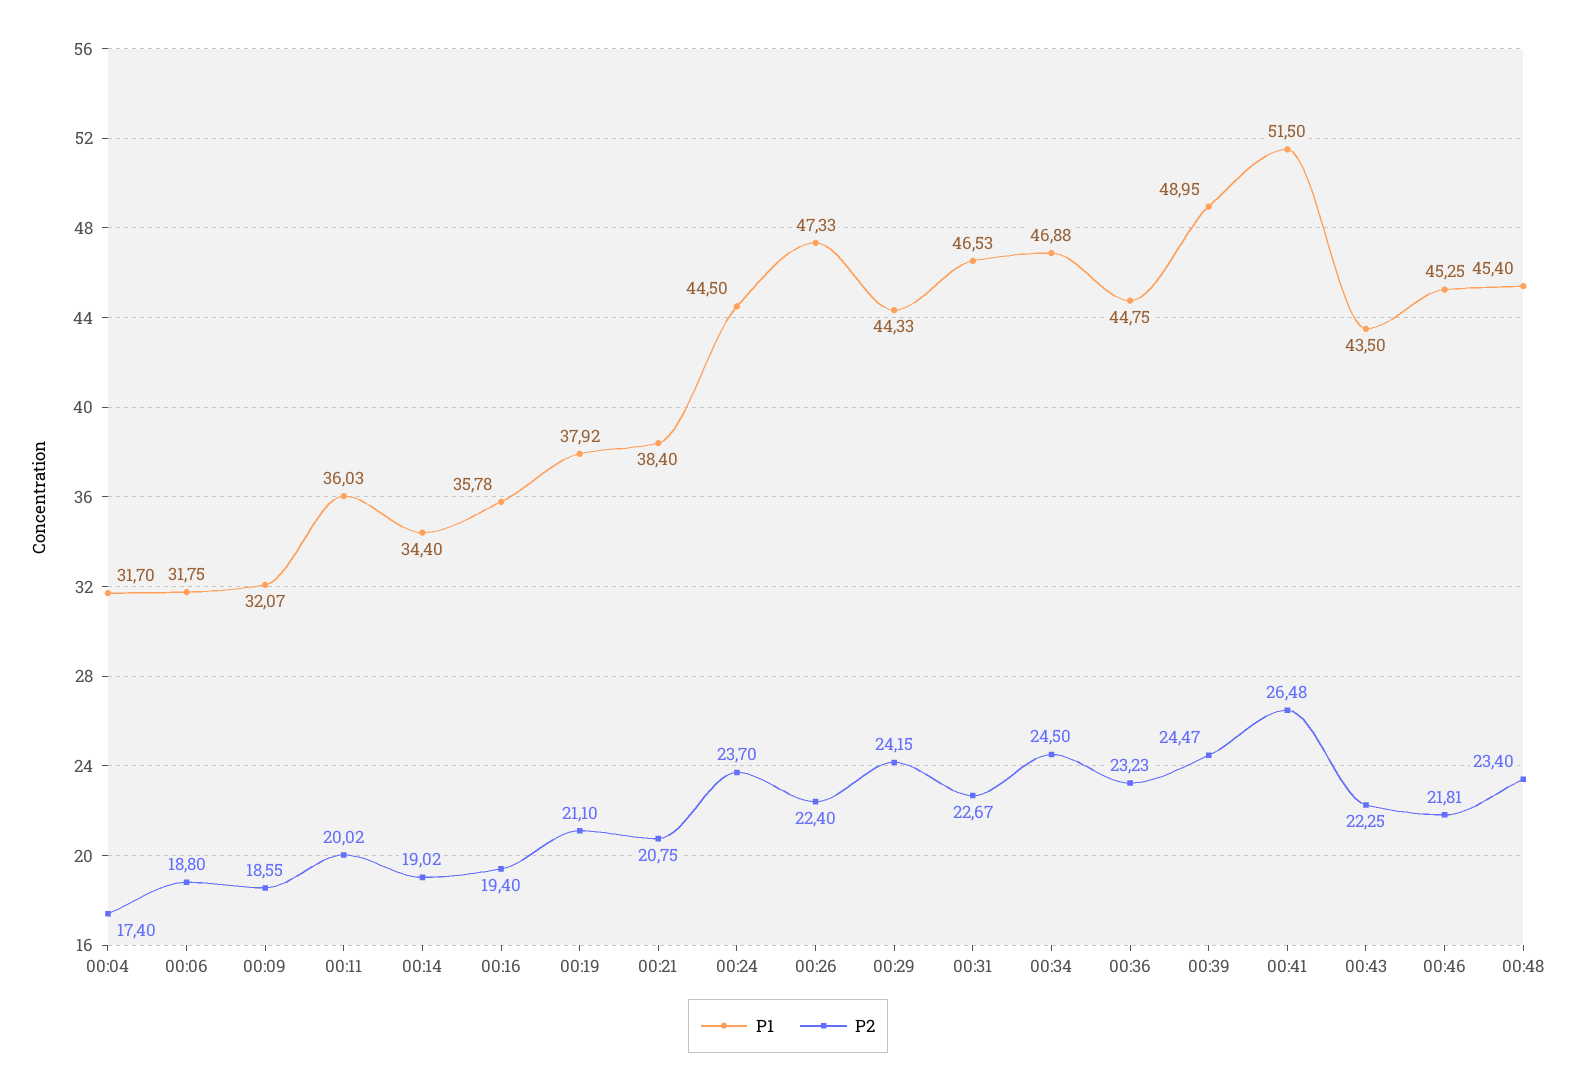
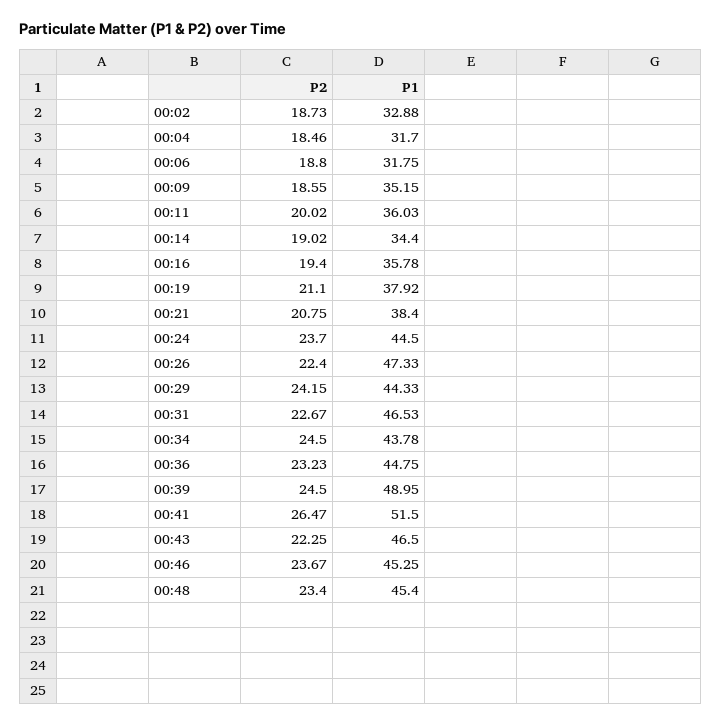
P2, 00:04: 17.4 -> 18.46
P1, 00:09: 32.07 -> 35.15
P1, 00:34: 46.88 -> 43.78
P2, 00:39: 24.47 -> 24.5
P2, 00:41: 26.48 -> 26.47
P1, 00:43: 43.5 -> 46.5
P2, 00:46: 21.81 -> 23.67
P2, 00:02: none -> 18.73
P1, 00:02: none -> 32.88

